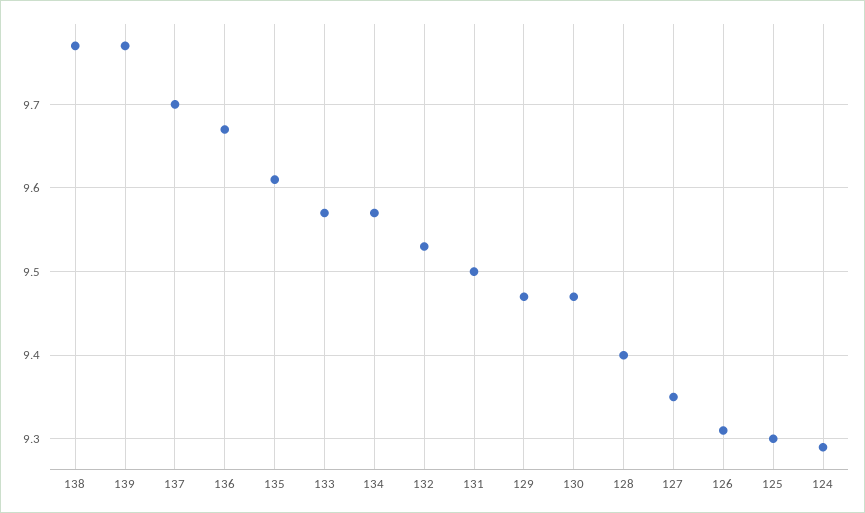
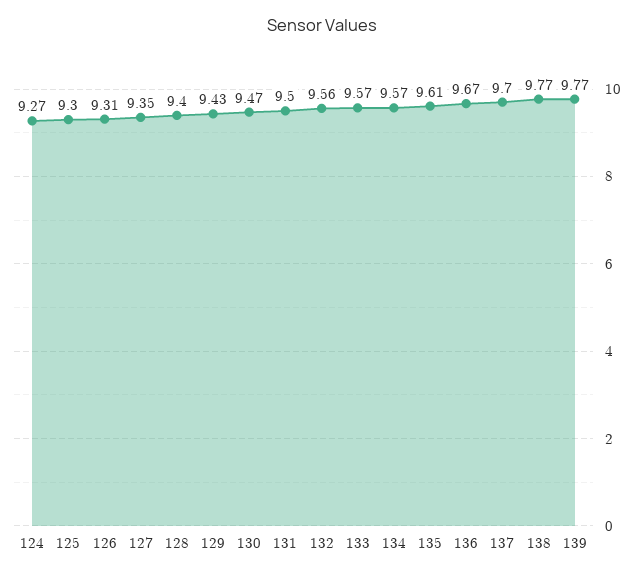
132: 9.53 -> 9.56
129: 9.47 -> 9.43
124: 9.29 -> 9.27

